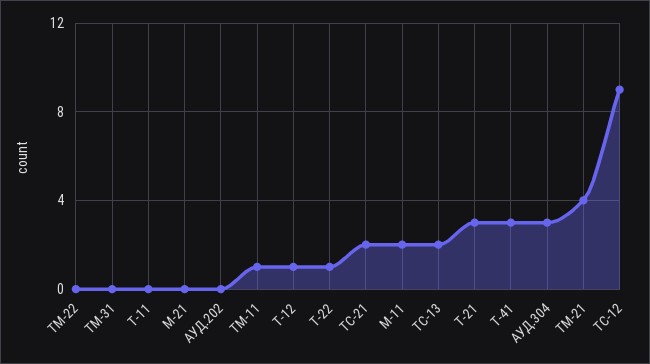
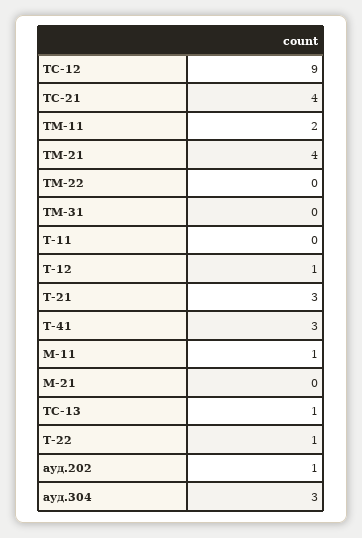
АУД.202: 0 -> 1
ТМ-11: 1 -> 2
ТС-21: 2 -> 4
М-11: 2 -> 1
ТС-13: 2 -> 1

